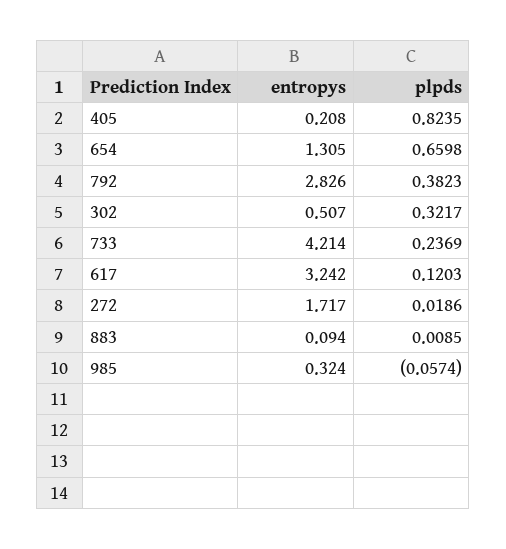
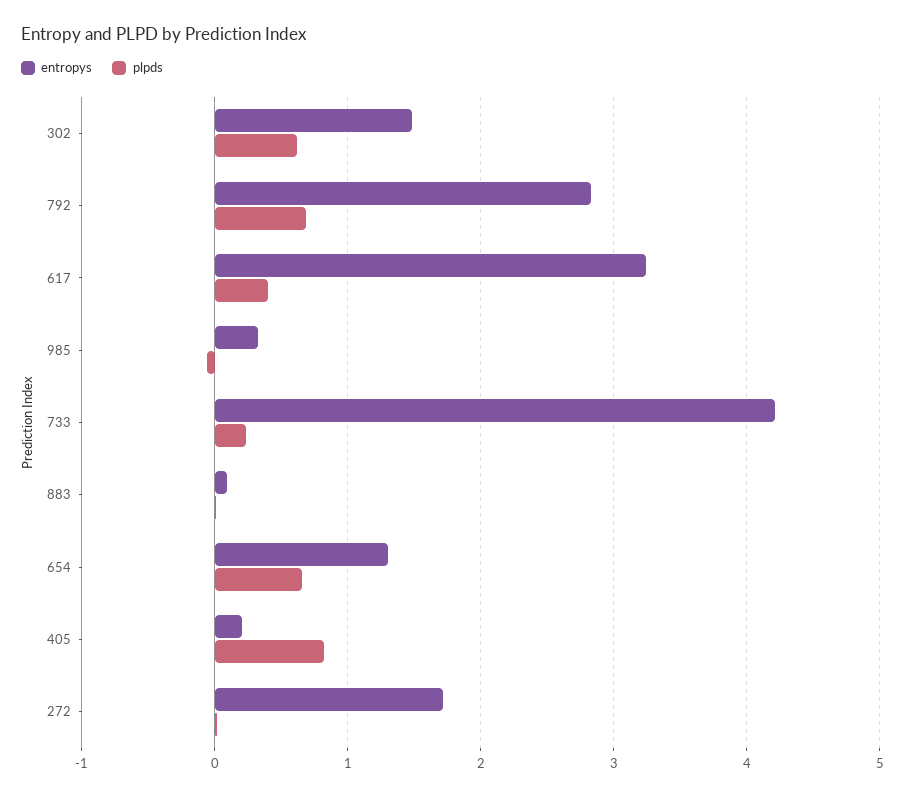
plpds, 792: 0.3823 -> 0.7
entropys, 302: 0.507 -> 1.5
plpds, 302: 0.3217 -> 0.6
plpds, 617: 0.1203 -> 0.4

